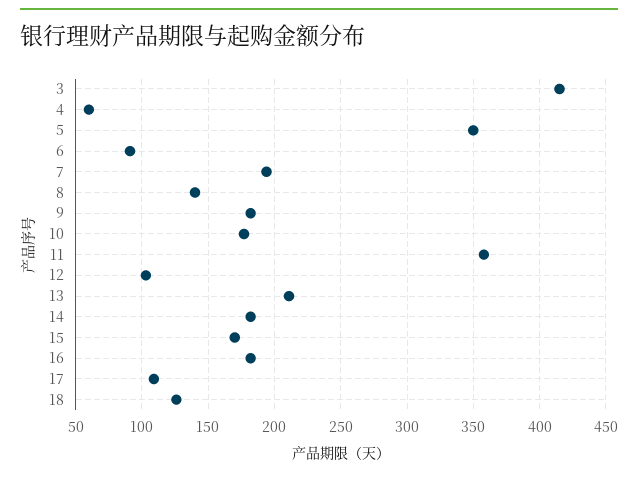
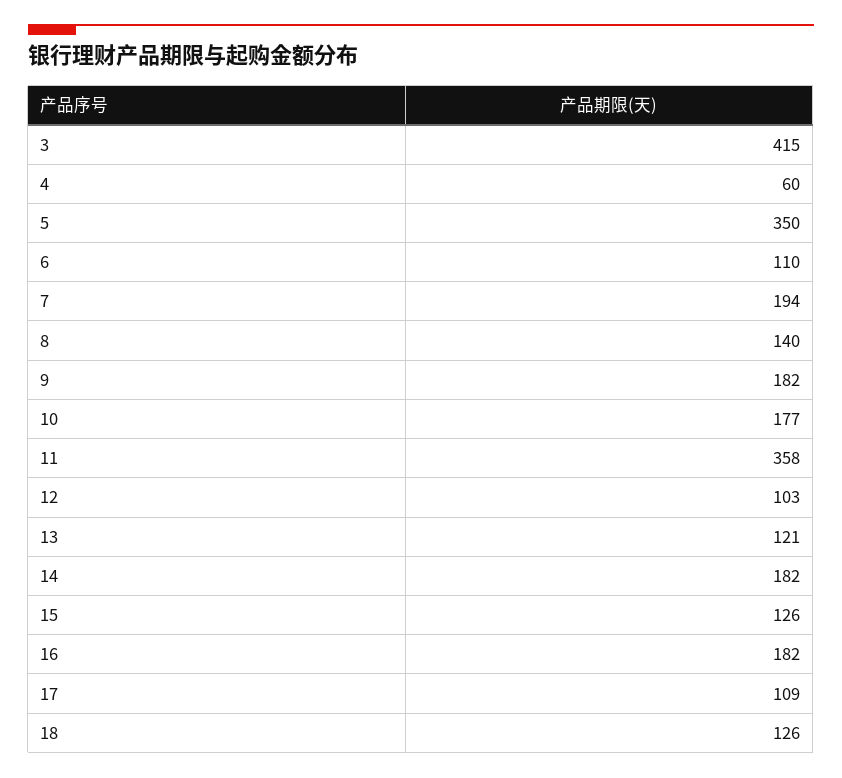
6: 90 -> 110
13: 210 -> 121
15: 170 -> 126

